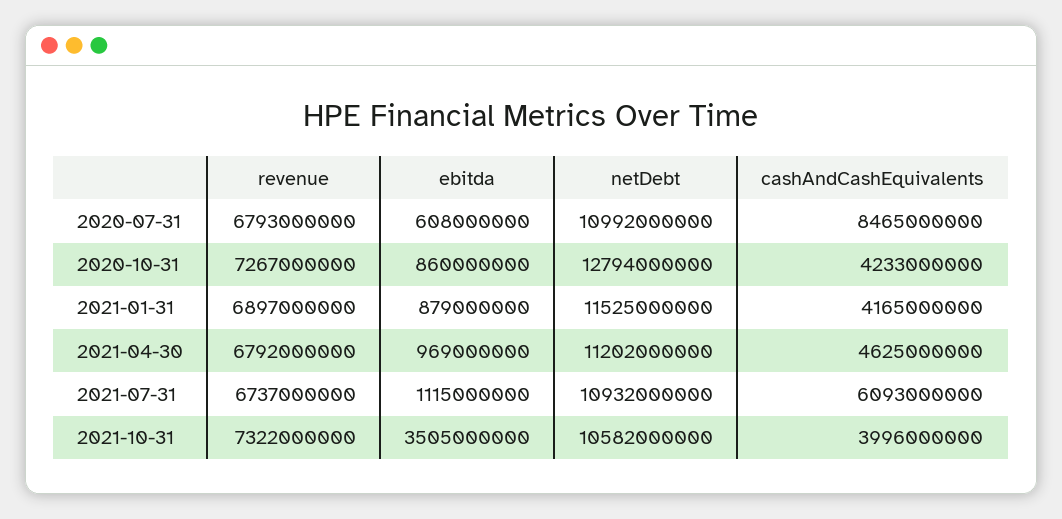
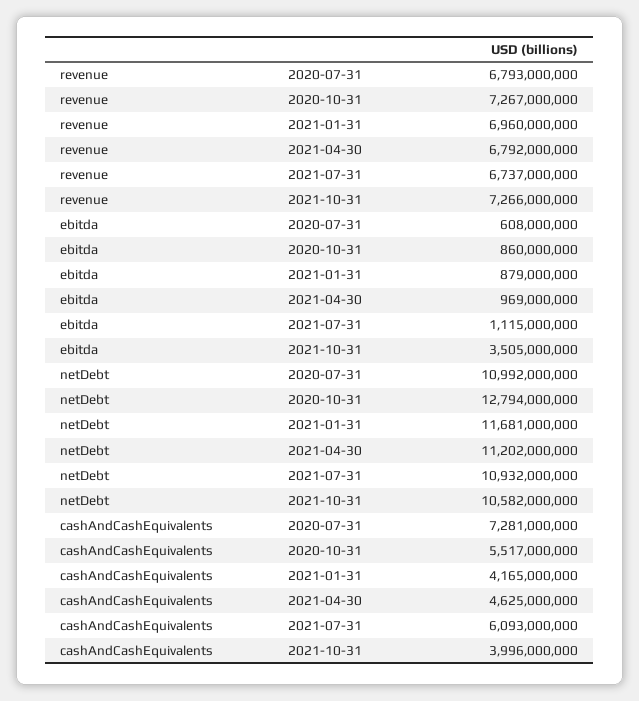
cashAndCashEquivalents, 2020-07-31: 8465000000 -> 7281000000
cashAndCashEquivalents, 2020-10-31: 4233000000 -> 5517000000
revenue, 2021-01-31: 6897000000 -> 6960000000
netDebt, 2021-01-31: 11525000000 -> 11681000000
revenue, 2021-10-31: 7322000000 -> 7266000000

